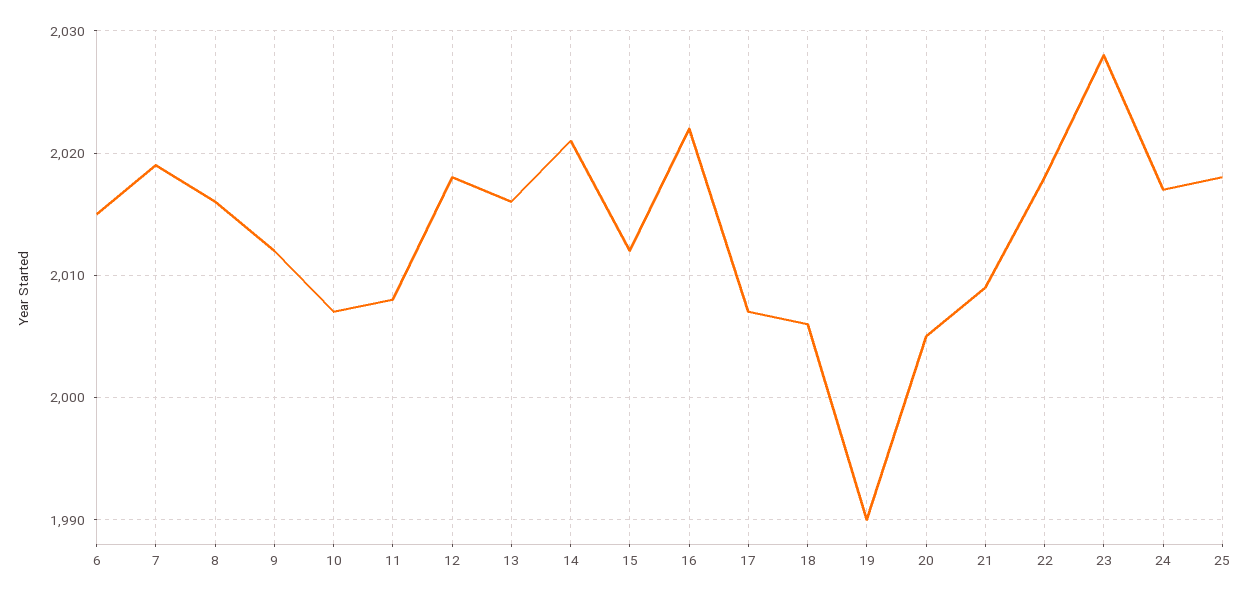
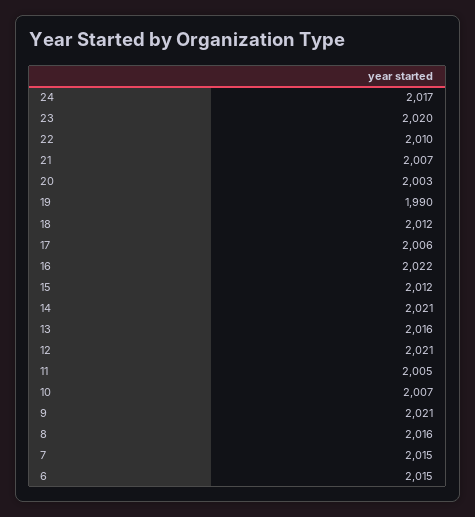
7: 2019 -> 2015
9: 2012 -> 2021
11: 2008 -> 2005
12: 2018 -> 2021
17: 2007 -> 2006
18: 2006 -> 2012
20: 2005 -> 2003
21: 2009 -> 2007
22: 2018 -> 2010
23: 2028 -> 2020
25: 2018 -> none

